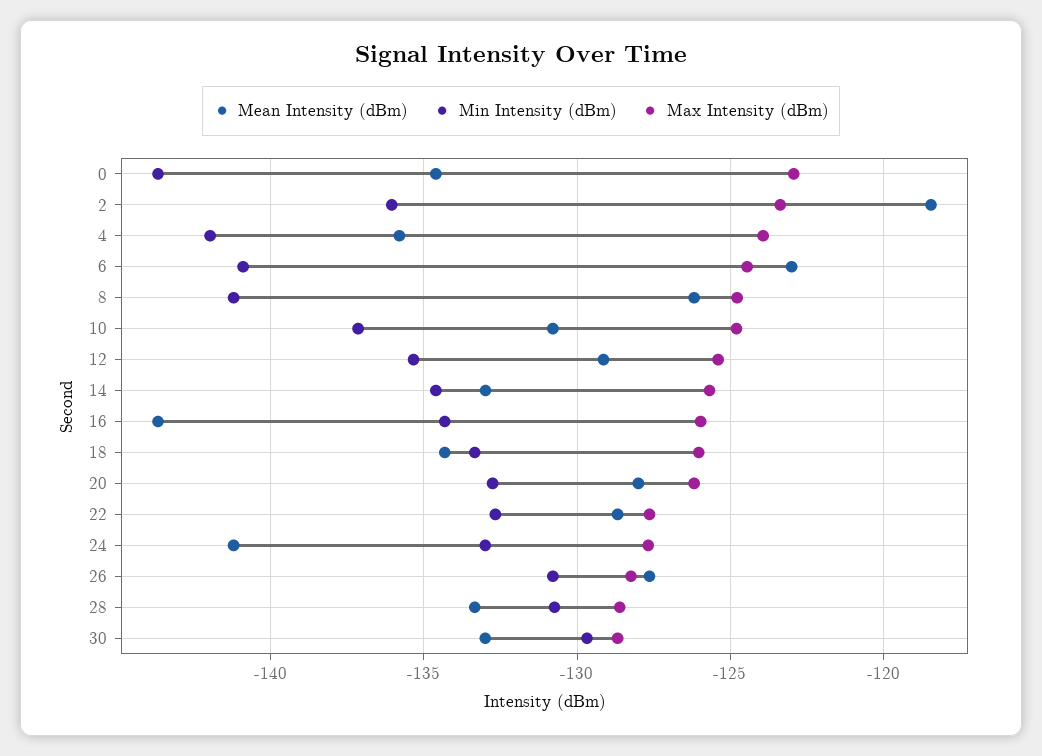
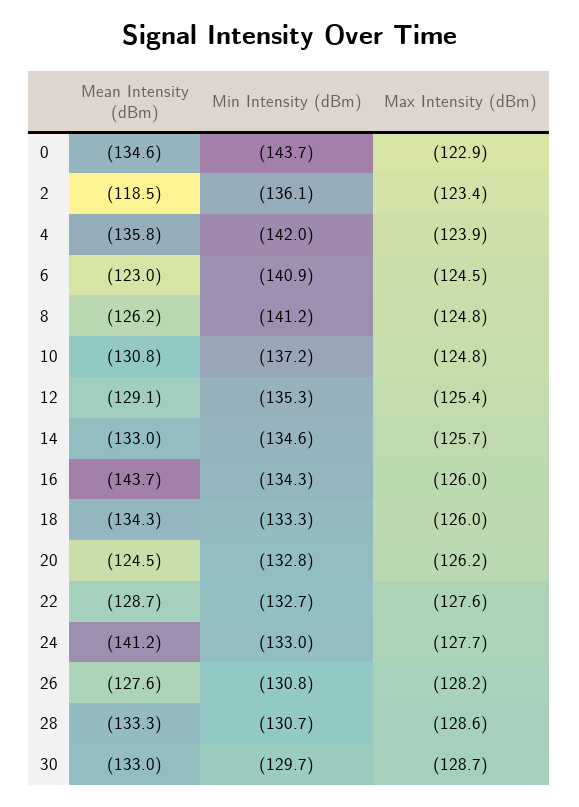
Mean Intensity (dBm), 20: -128 -> -124.5

